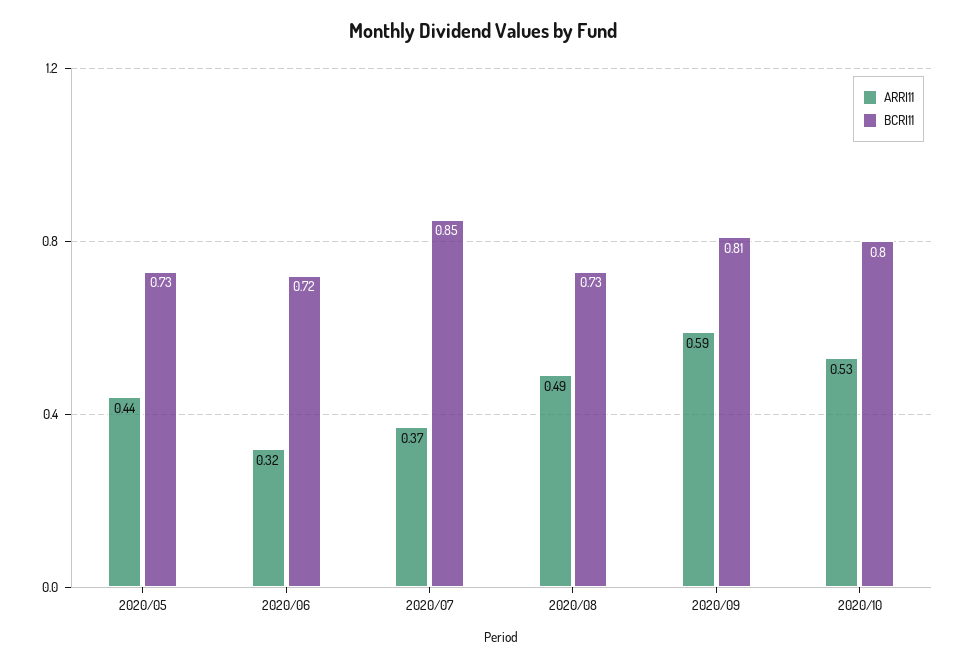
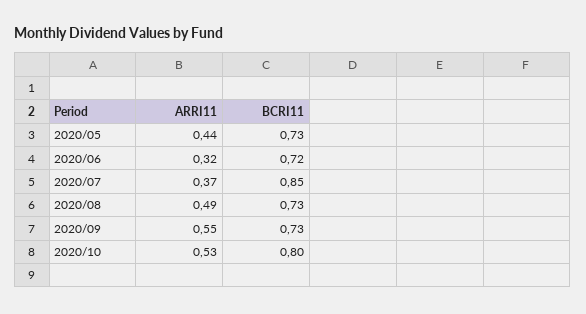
ARRI11, 2020/09: 0.59 -> 0.55
BCRI11, 2020/09: 0.81 -> 0.73

